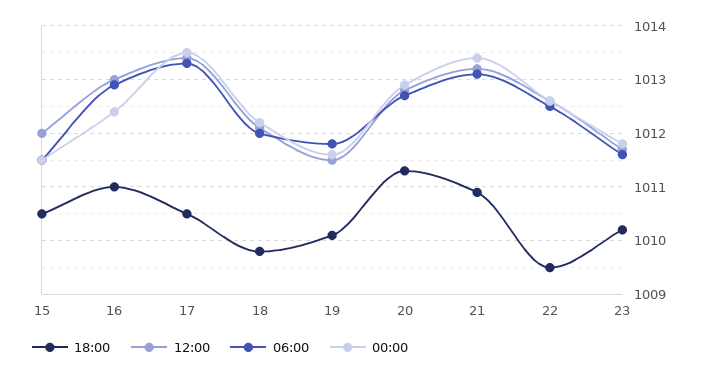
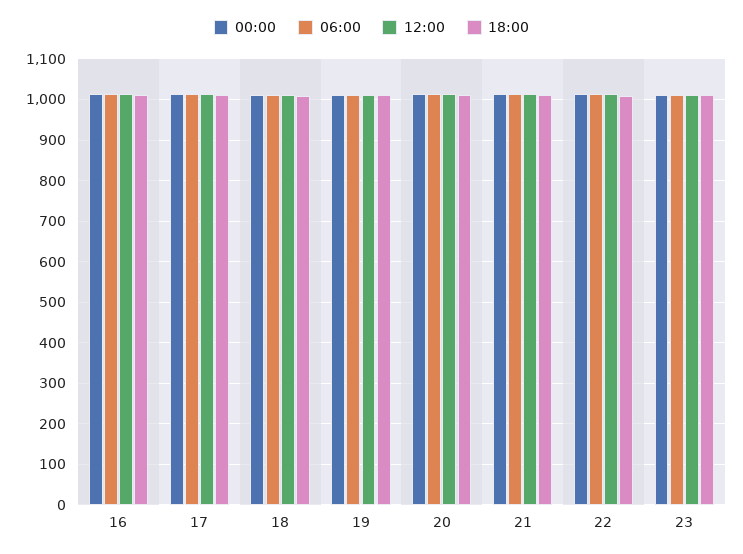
18:00, 15: 1010.5 -> none
12:00, 15: 1012 -> none
06:00, 15: 1011.5 -> none
00:00, 15: 1011.5 -> none

